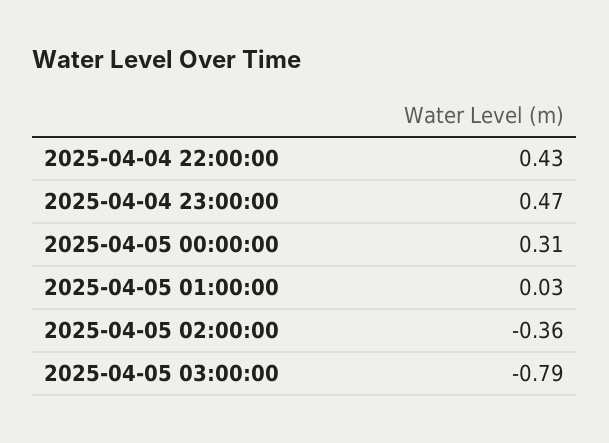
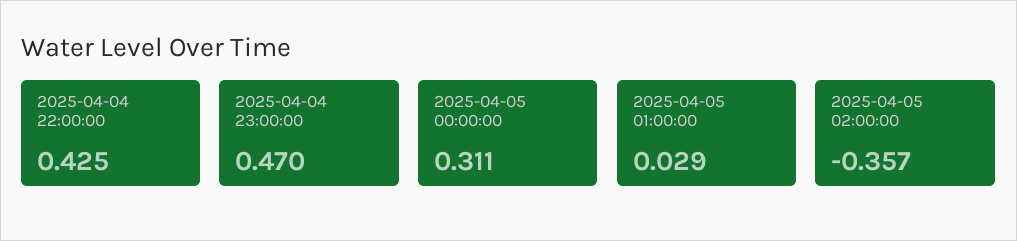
2025-04-05 03:00:00: -0.79 -> none

